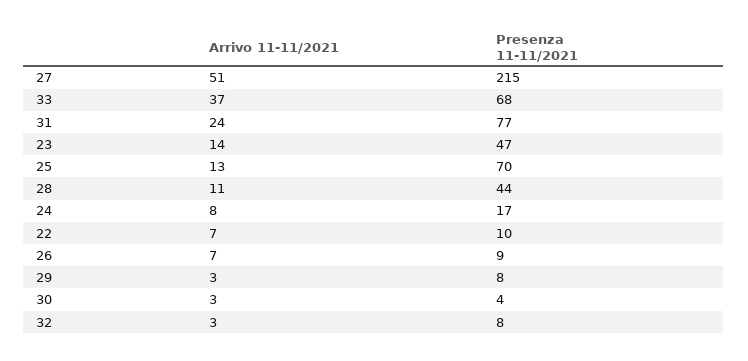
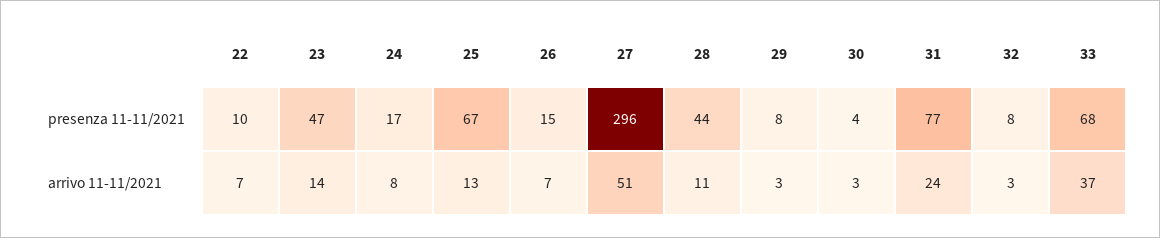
Presenza 11-11/2021, 27: 215 -> 296
Presenza 11-11/2021, 25: 70 -> 67
Presenza 11-11/2021, 26: 9 -> 15

